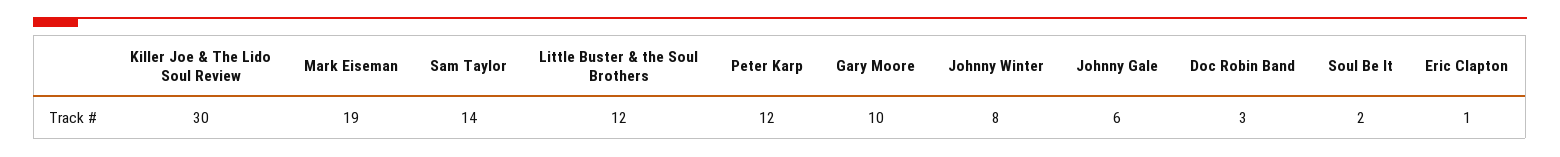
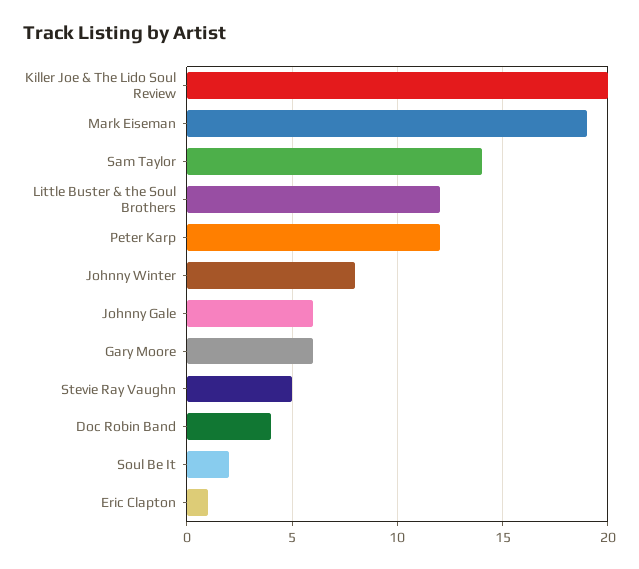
Killer Joe & The Lido Soul Review: 30 -> 20
Gary Moore: 10 -> 6
Doc Robin Band: 3 -> 4
Stevie Ray Vaughn: none -> 5

